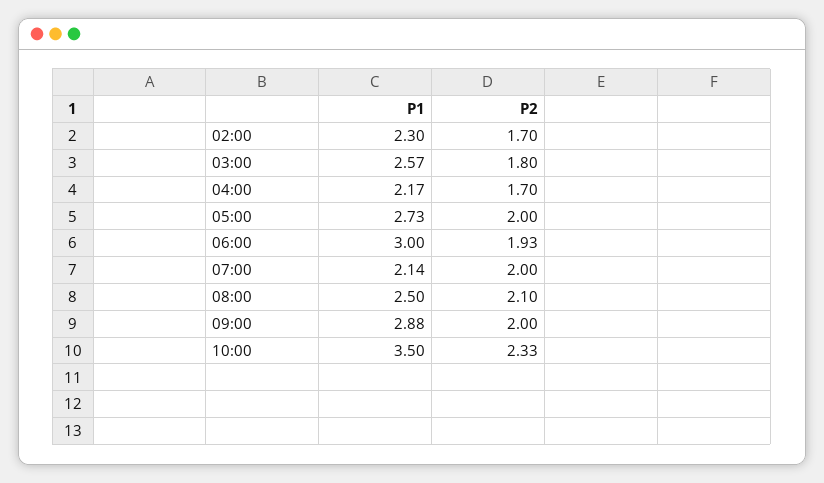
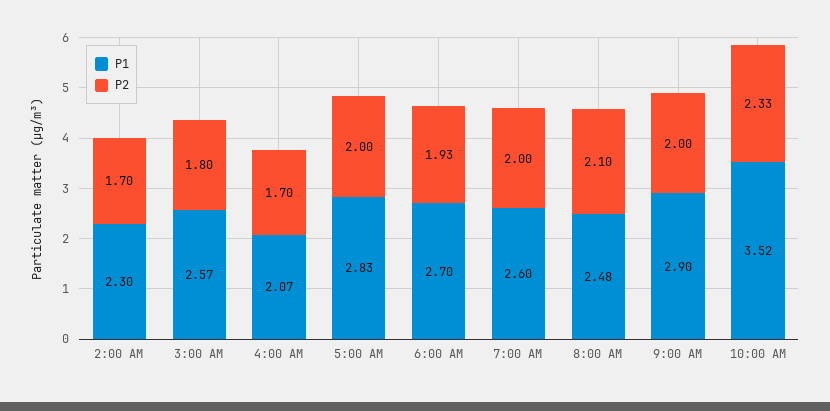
P1, 04:00: 2.17 -> 2.07
P1, 05:00: 2.73 -> 2.83
P1, 06:00: 3 -> 2.7
P1, 07:00: 2.14 -> 2.6
P1, 08:00: 2.5 -> 2.48
P1, 09:00: 2.88 -> 2.9
P1, 10:00: 3.5 -> 3.52

